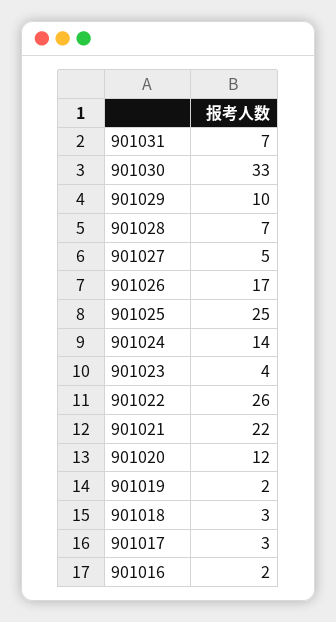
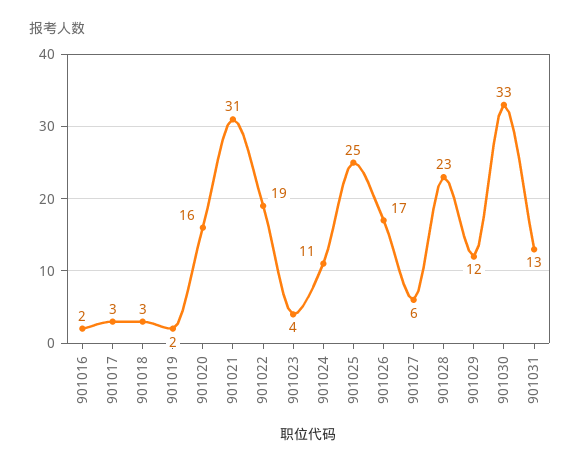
901031: 7 -> 13
901029: 10 -> 12
901028: 7 -> 23
901027: 5 -> 6
901024: 14 -> 11
901022: 26 -> 19
901021: 22 -> 31
901020: 12 -> 16

